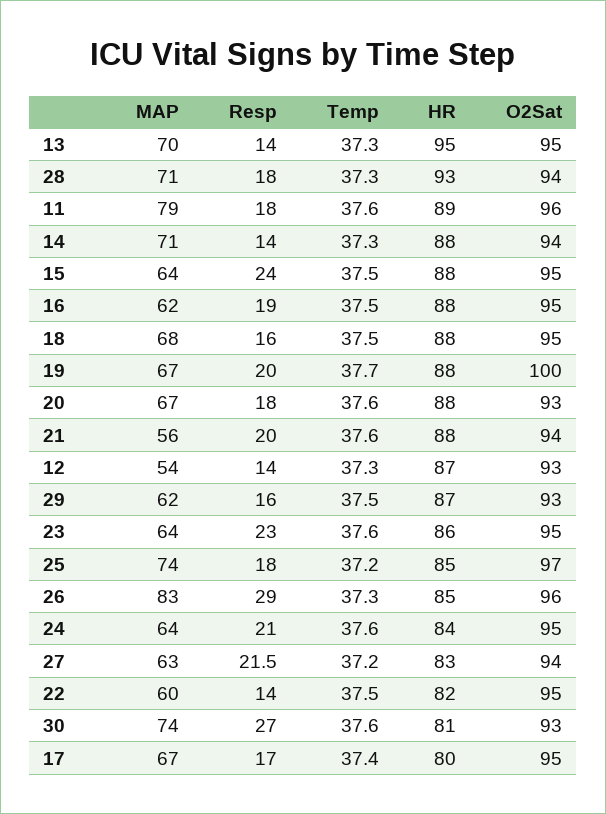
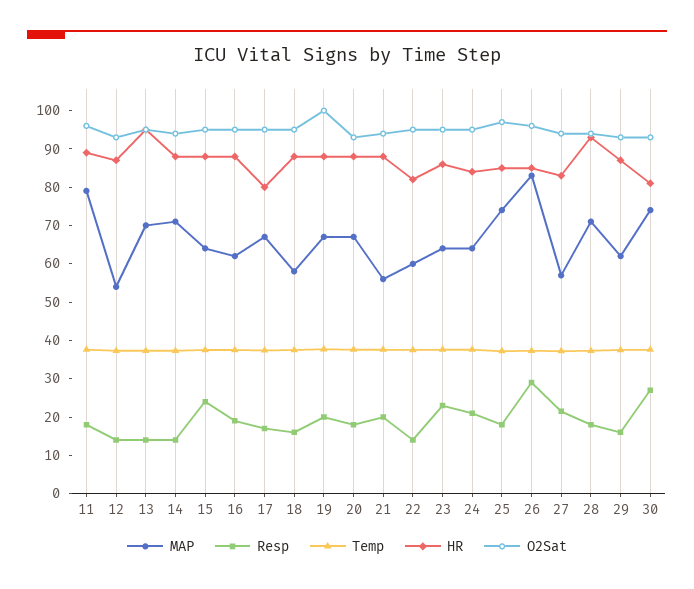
MAP, 18: 68 -> 57.5
MAP, 27: 63 -> 57.5

